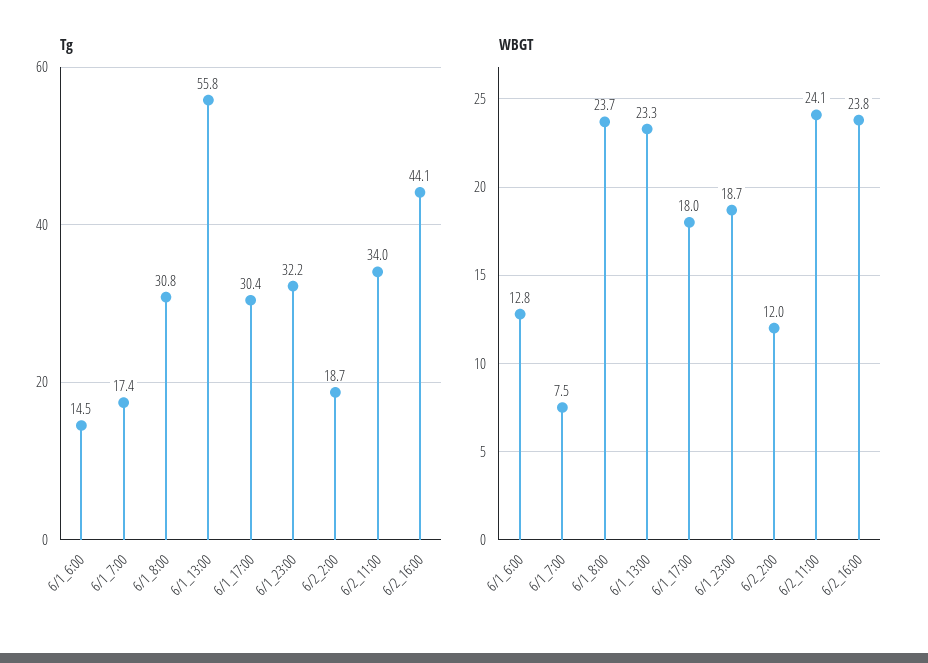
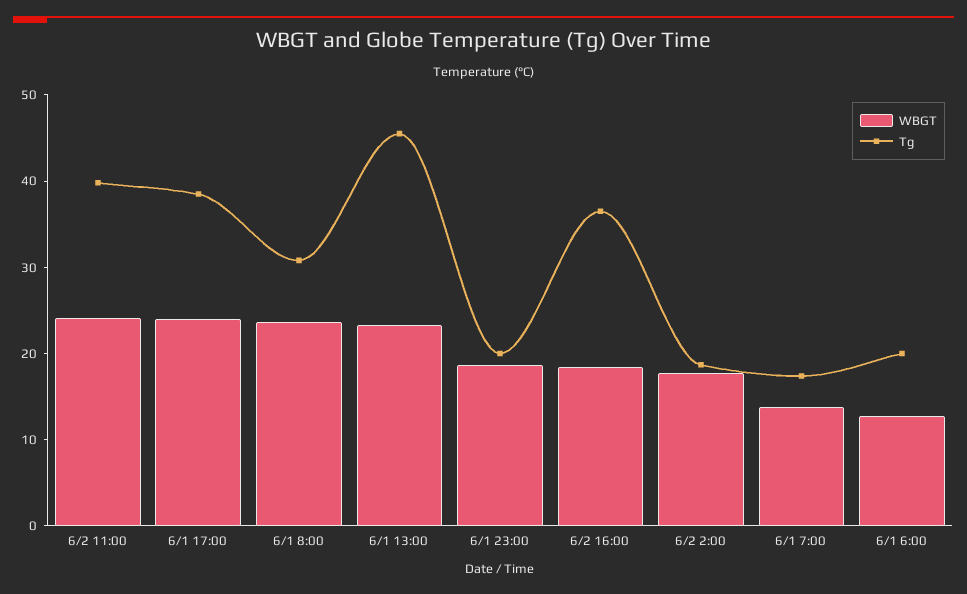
Tg, 6/1_6:00: 14.5 -> 20
Tg, 6/1_13:00: 55.8 -> 46
Tg, 6/1_17:00: 30.4 -> 38
Tg, 6/1_23:00: 32.2 -> 20
Tg, 6/2_11:00: 34 -> 40
Tg, 6/2_16:00: 44.1 -> 36
WBGT, 6/1_7:00: 7.5 -> 14
WBGT, 6/1_17:00: 18 -> 24
WBGT, 6/2_2:00: 12 -> 18
WBGT, 6/2_16:00: 23.8 -> 18

